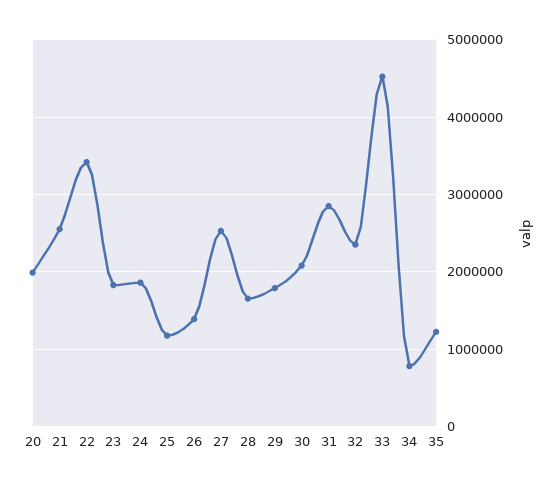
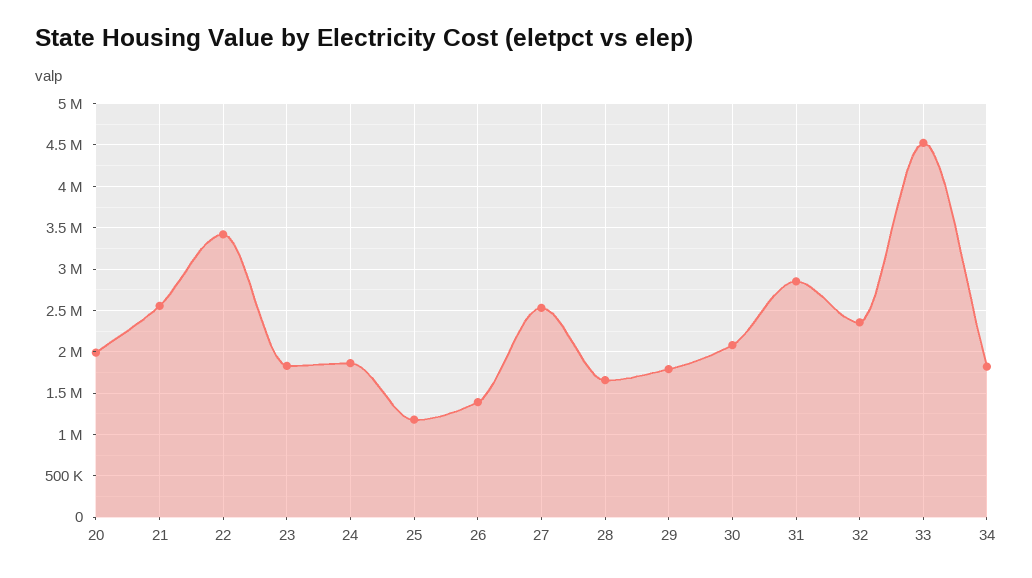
34: 800000 -> 1800000
35: 1200000 -> none

